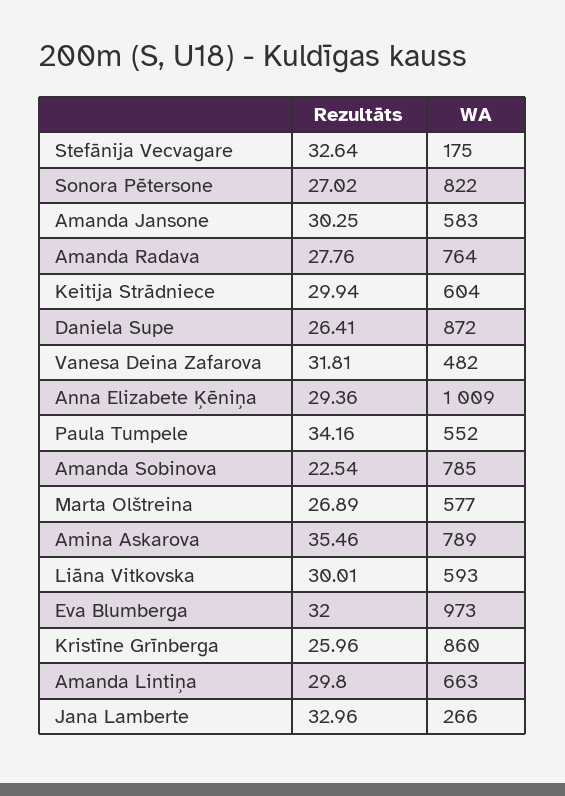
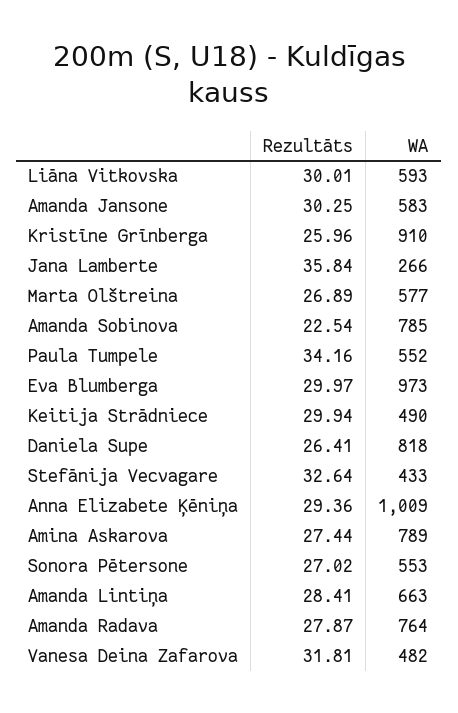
WA, Stefānija Vecvagare: 175 -> 433
WA, Sonora Pētersone: 822 -> 553
Rezultāts, Amanda Radava: 27.76 -> 27.87
WA, Keitija Strādniece: 604 -> 490
WA, Daniela Supe: 872 -> 818
Rezultāts, Amina Askarova: 35.46 -> 27.44
Rezultāts, Eva Blumberga: 32 -> 29.97
WA, Kristīne Grīnberga: 860 -> 910
Rezultāts, Amanda Lintiņa: 29.8 -> 28.41
Rezultāts, Jana Lamberte: 32.96 -> 35.84

